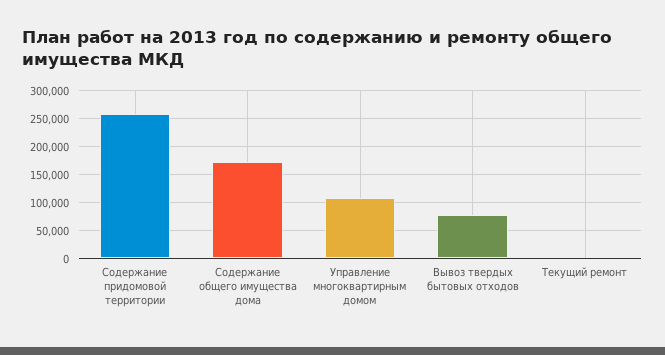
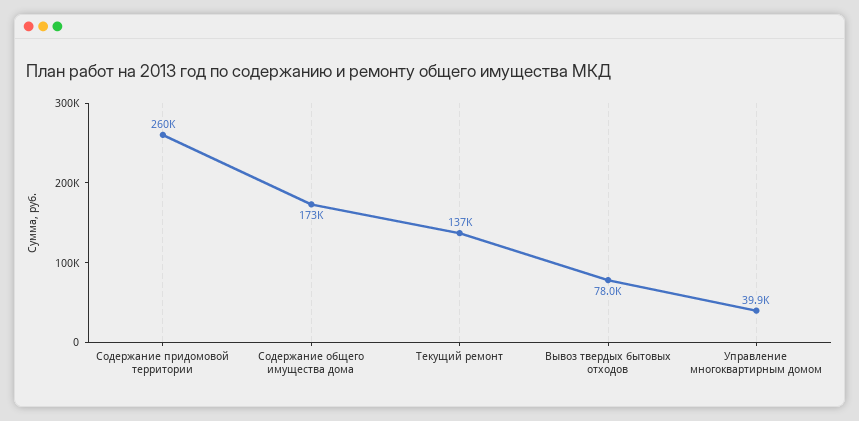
Управление многоквартирным домом: 100000 -> 39900
Текущий ремонт: 0 -> 137000

